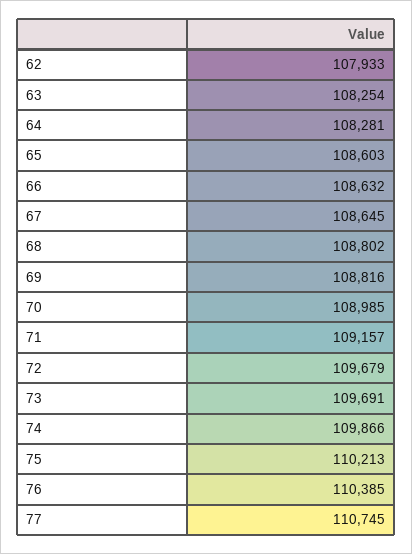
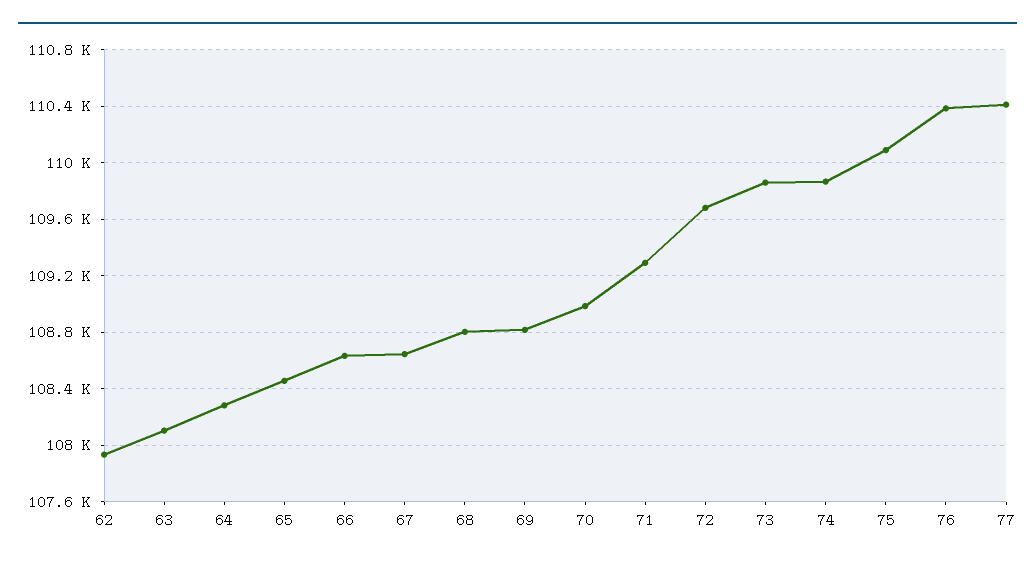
63: 108254 -> 108100
65: 108603 -> 108450
71: 109157 -> 109300
73: 109691 -> 109850
75: 110213 -> 110100
77: 110745 -> 110400

